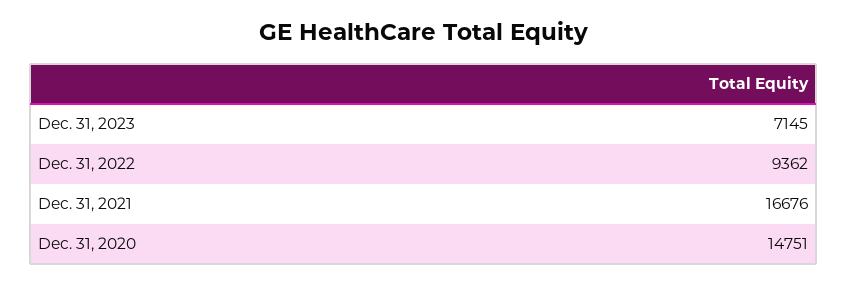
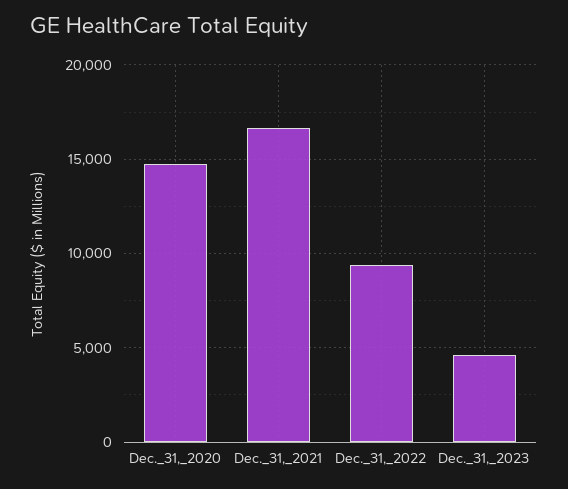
Dec. 31, 2023: 7145 -> 4500

